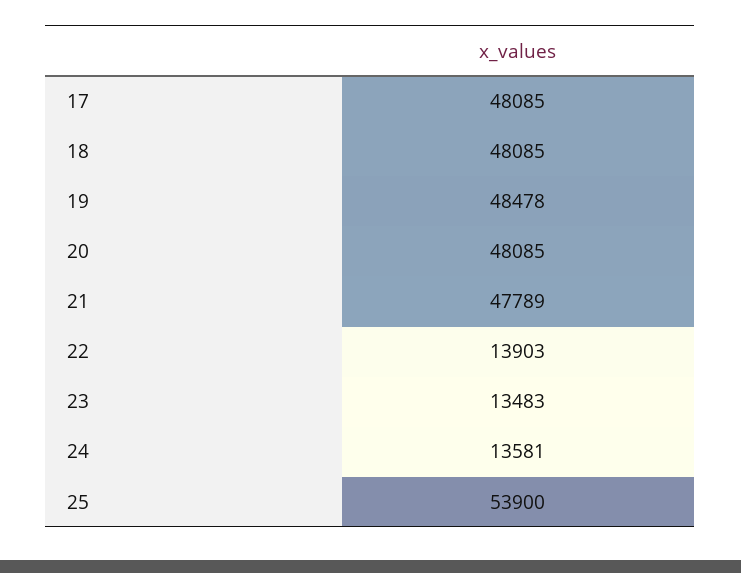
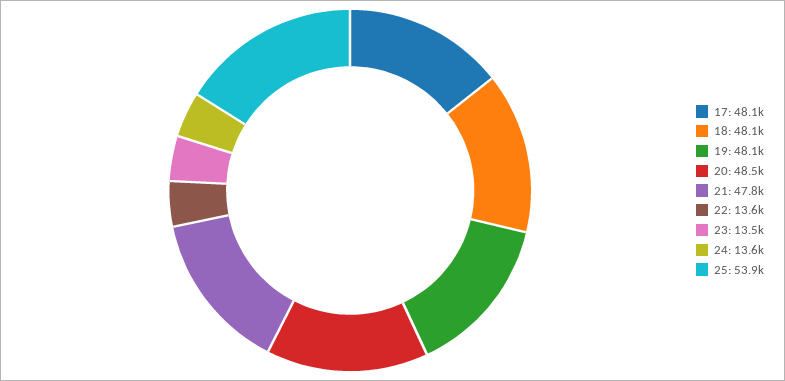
19: 48478 -> 48100
20: 48085 -> 48500
22: 13903 -> 13600

